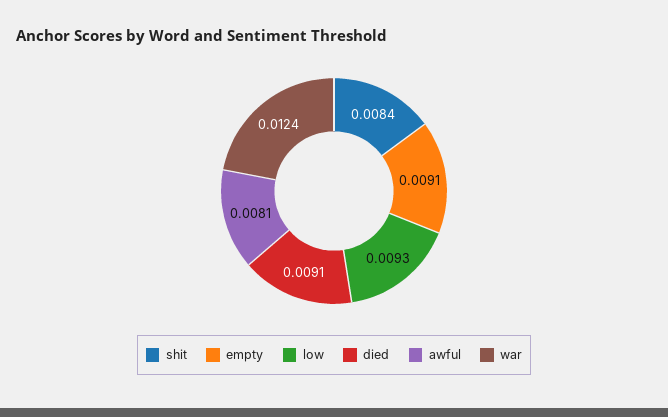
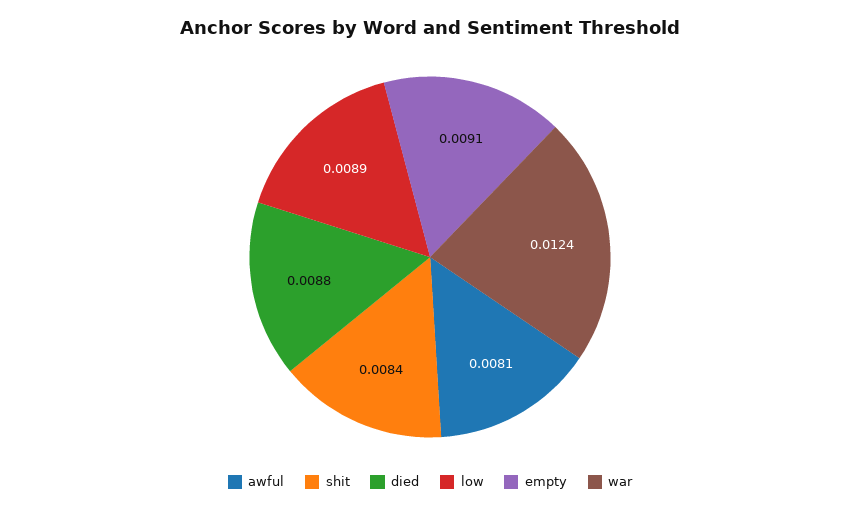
low: 0.0093 -> 0.0089
died: 0.0091 -> 0.0088

